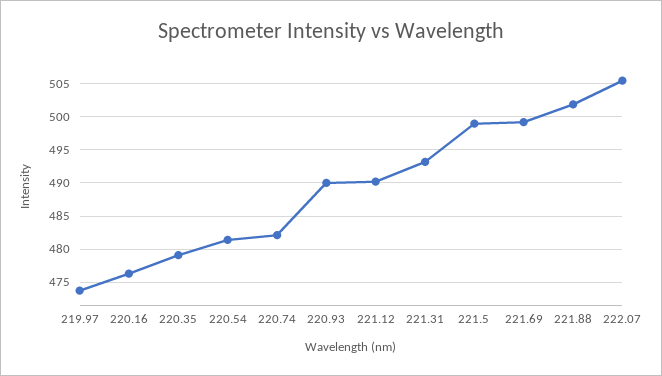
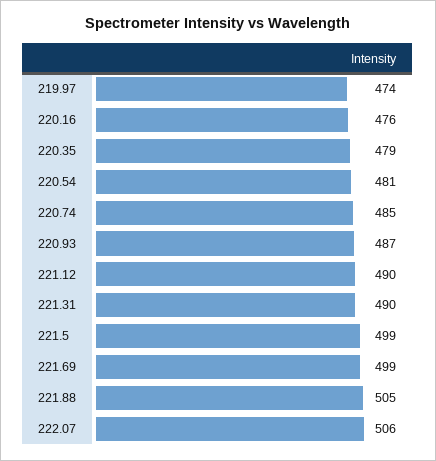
220.74: 482 -> 485
220.93: 490 -> 487
221.31: 493 -> 490
221.88: 502 -> 505

